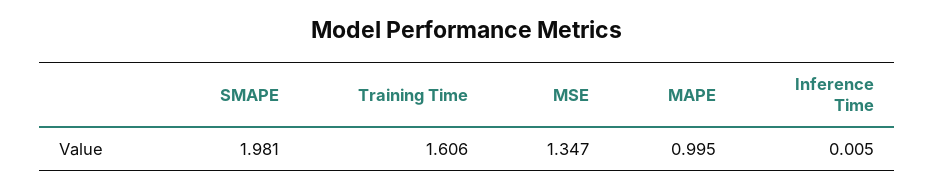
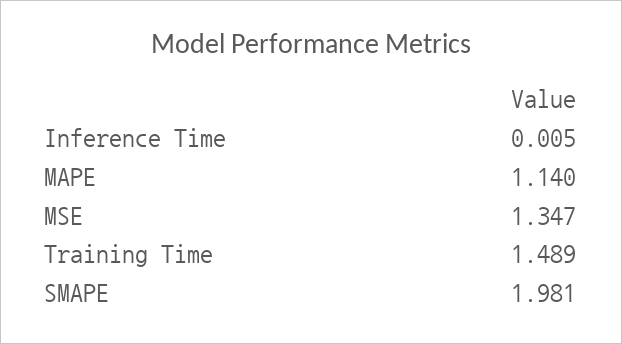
Training Time: 1.606 -> 1.489
MAPE: 0.995 -> 1.14

